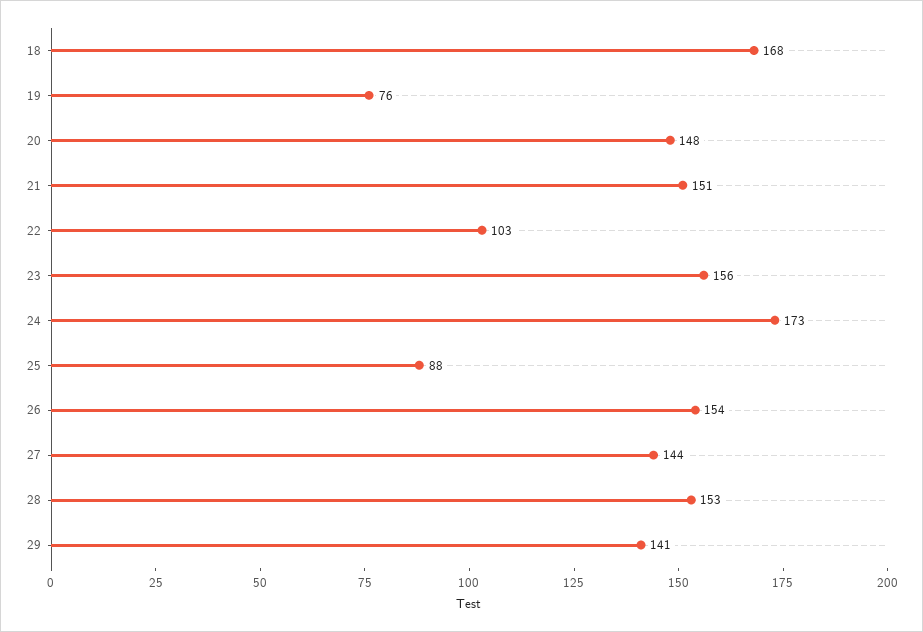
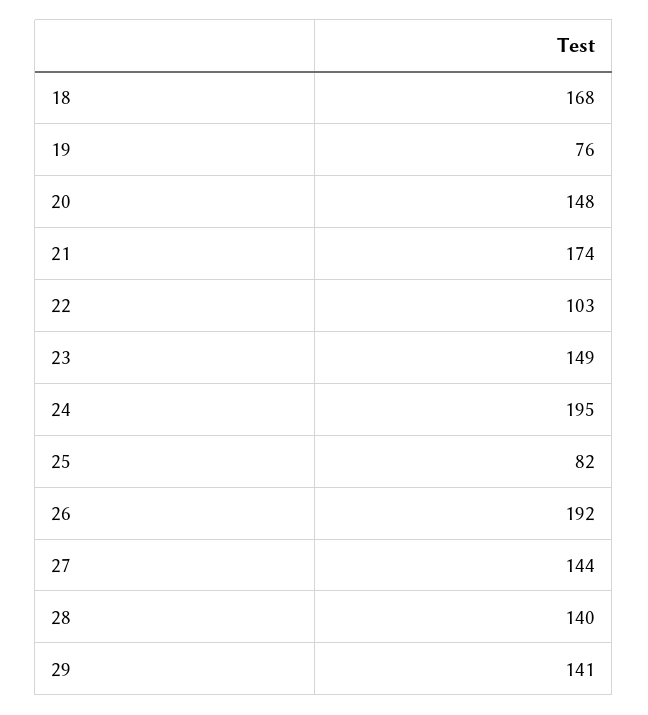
21: 151 -> 174
23: 156 -> 149
24: 173 -> 195
25: 88 -> 82
26: 154 -> 192
28: 153 -> 140

